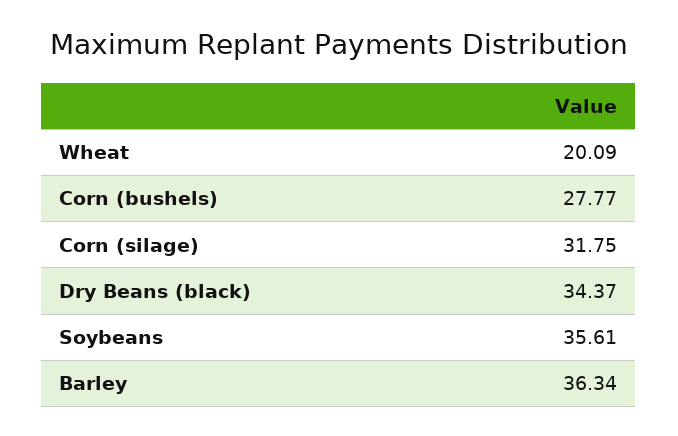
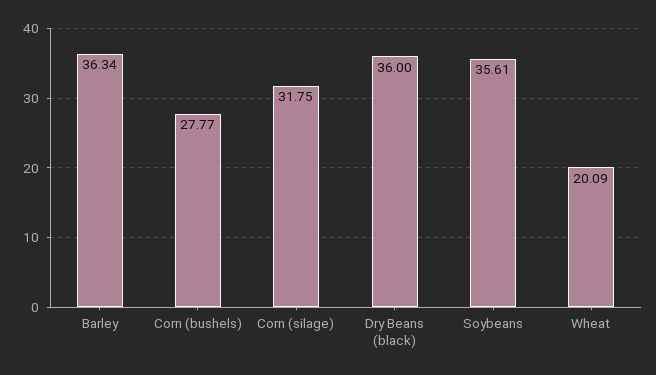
Dry Beans (black): 34.37 -> 36

